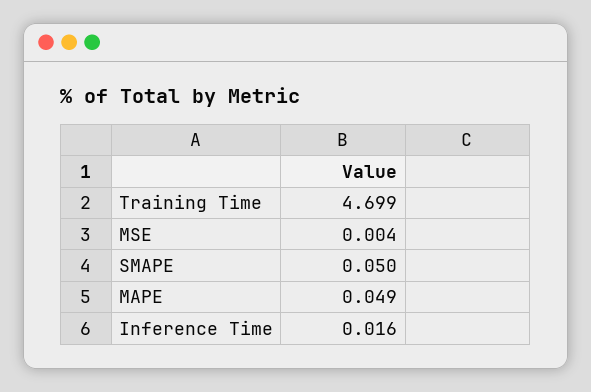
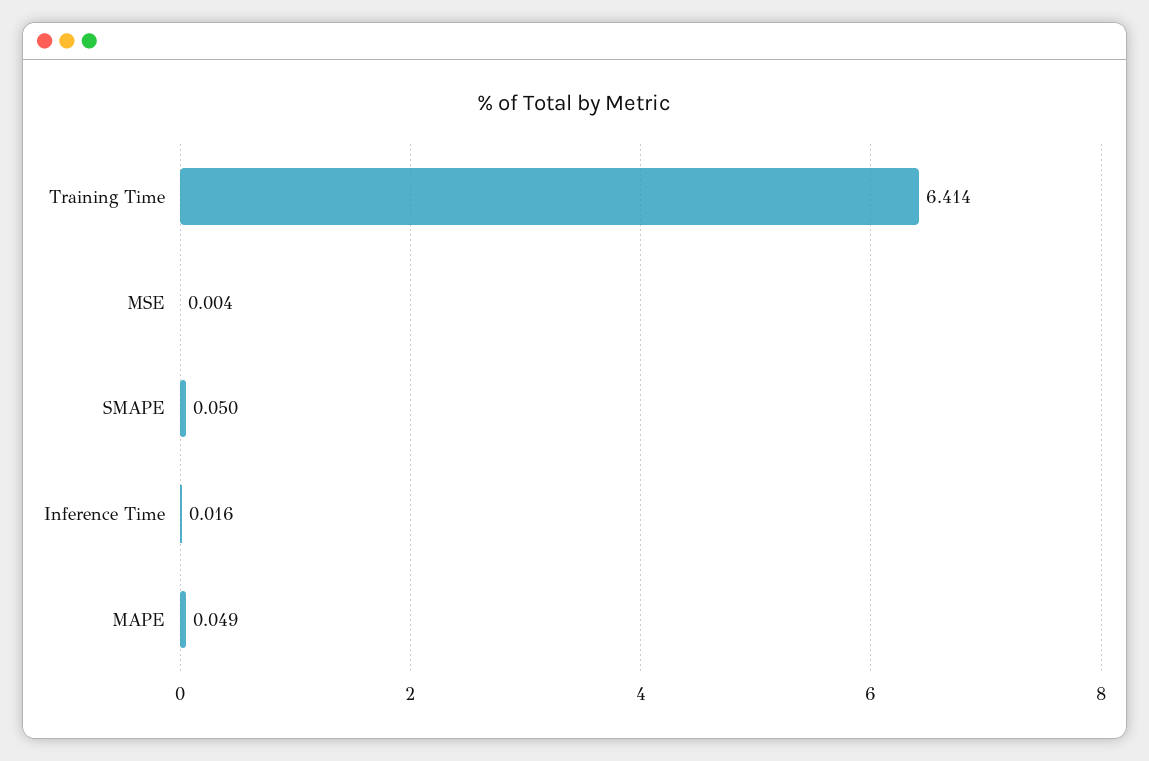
Training Time: 4.699 -> 6.414

